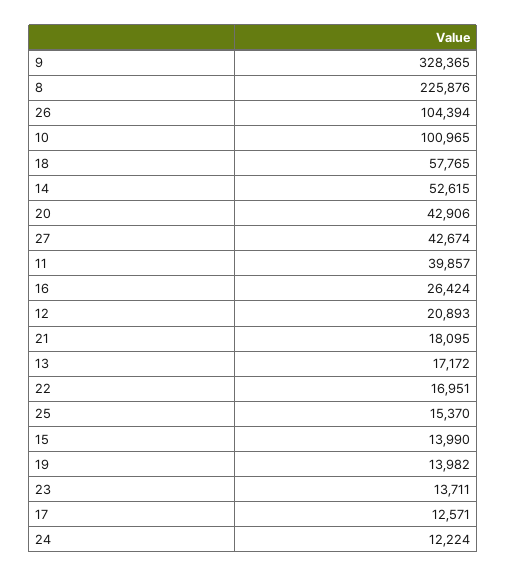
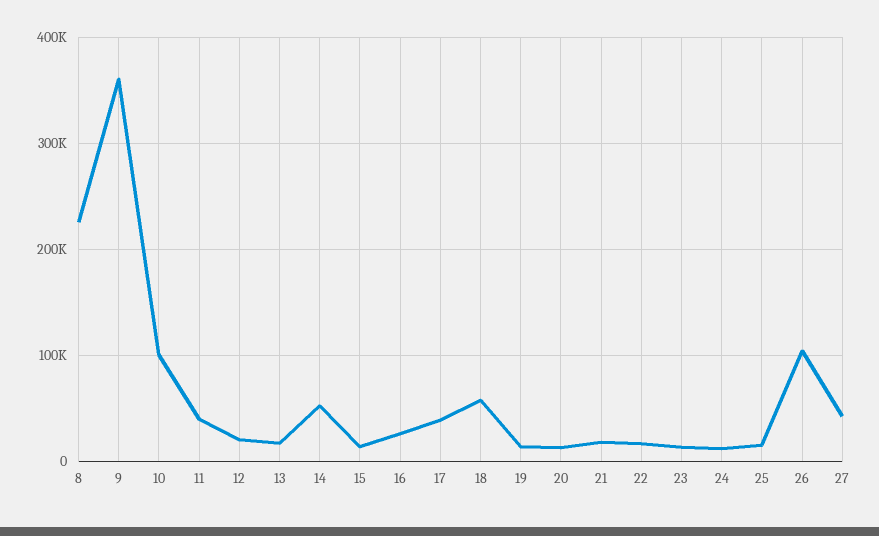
9: 328365 -> 360000
20: 42906 -> 10000
17: 12571 -> 40000

